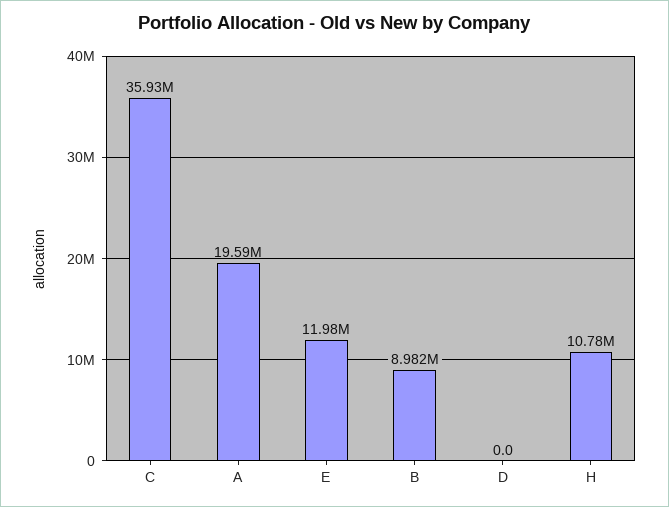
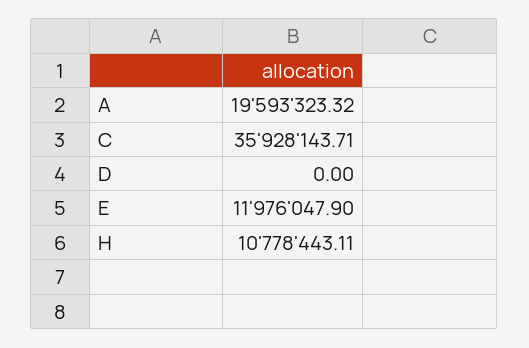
B: 8982000 -> none

